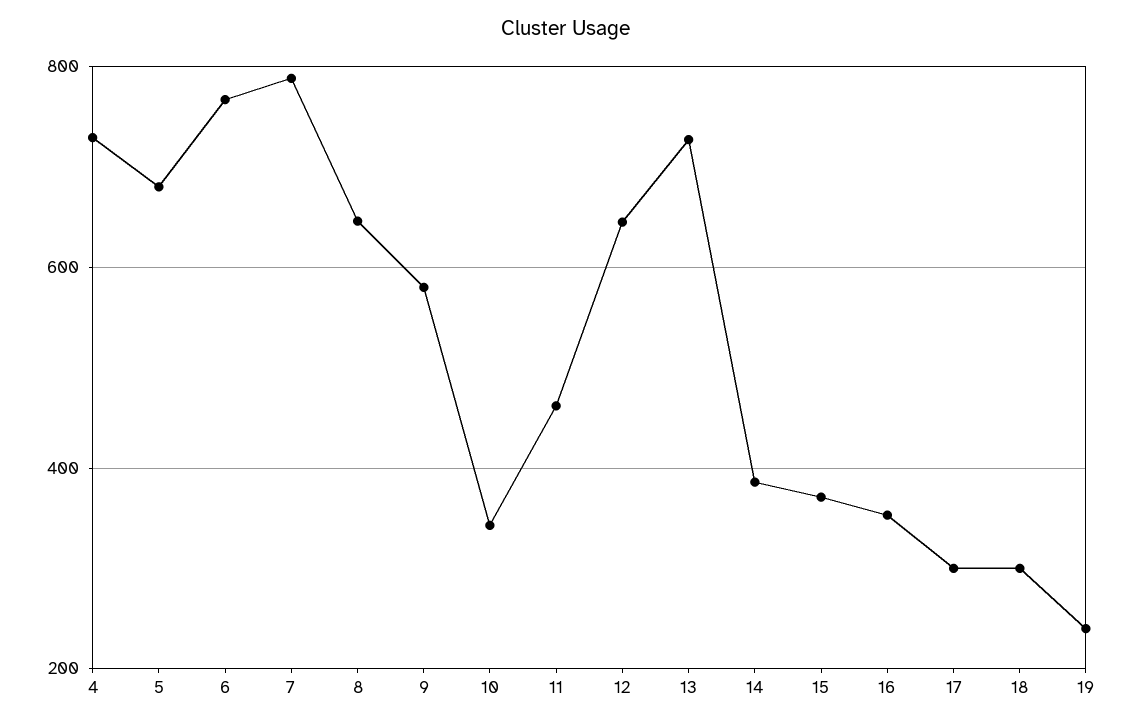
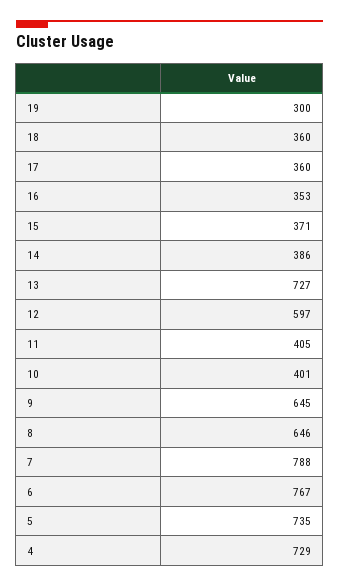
5: 680 -> 735
9: 580 -> 645
10: 340 -> 401
11: 460 -> 405
12: 640 -> 597
17: 300 -> 360
18: 300 -> 360
19: 240 -> 300

